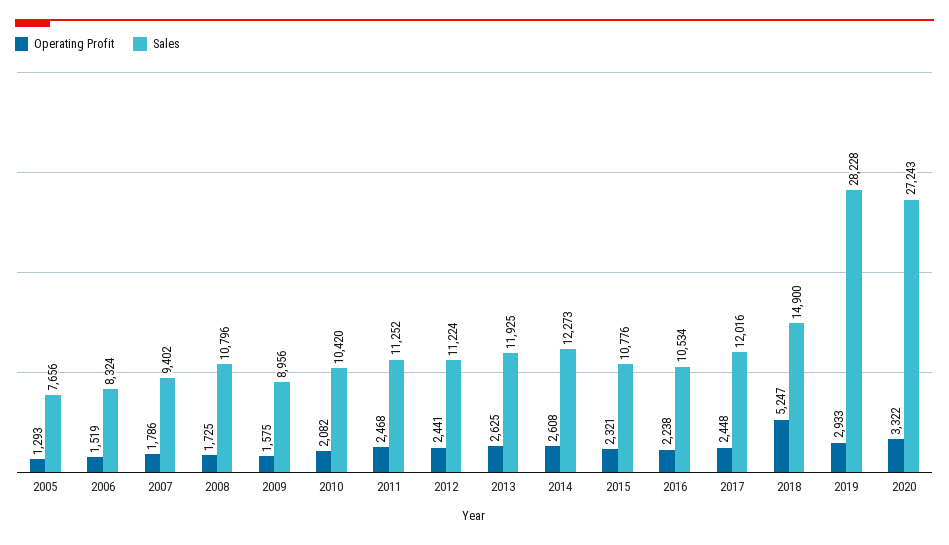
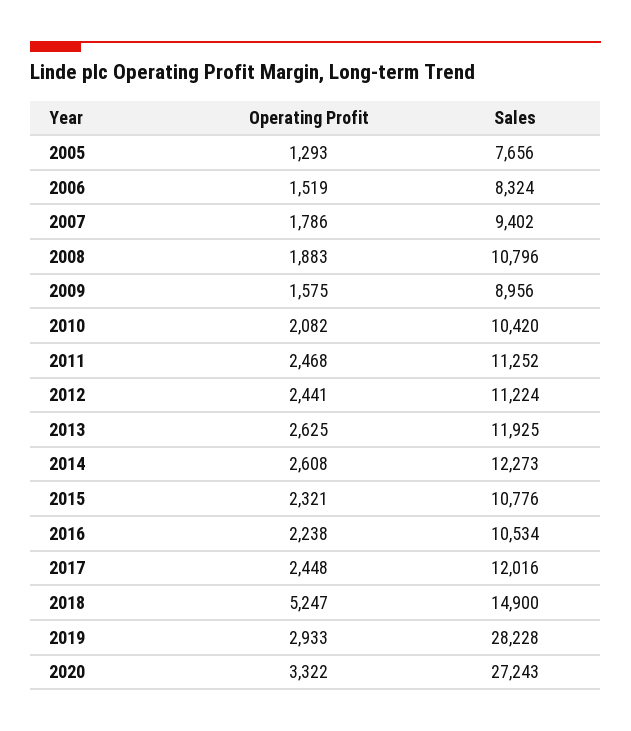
Operating Profit, 2008: 1725 -> 1883

